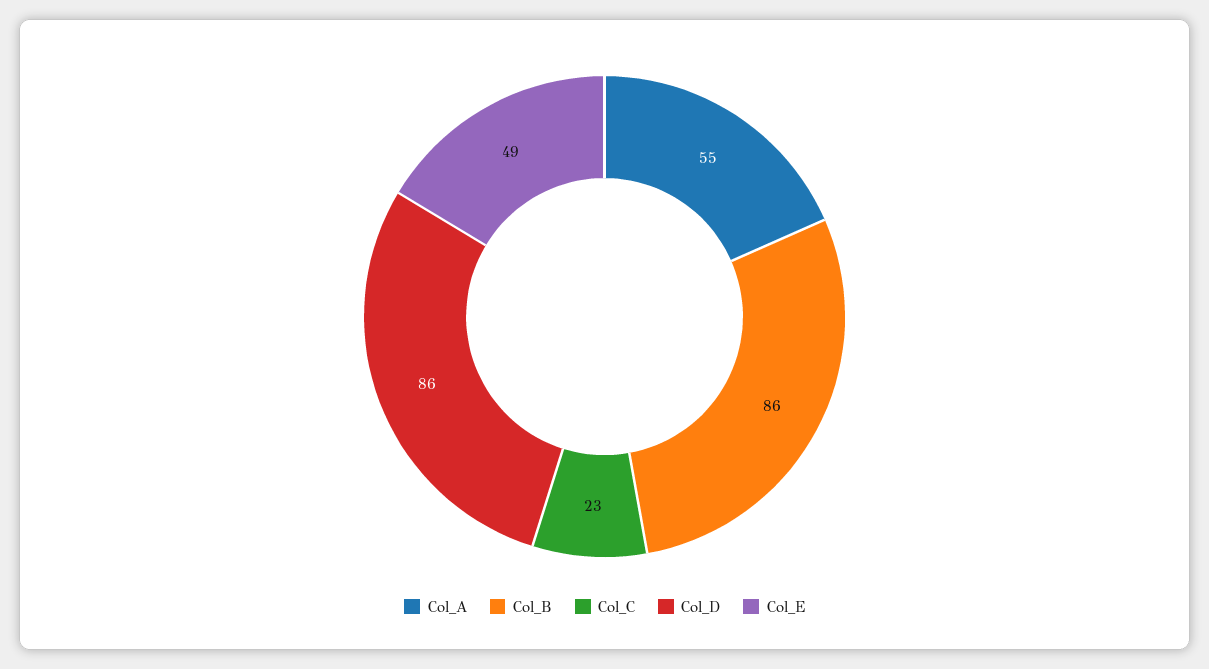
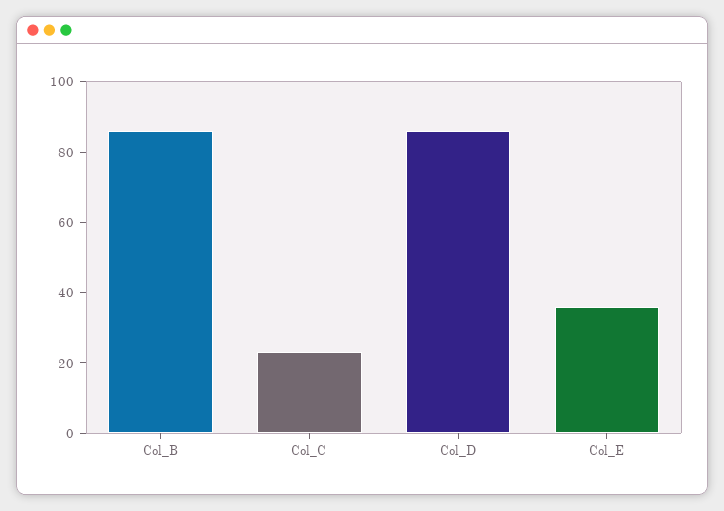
Col_A: 55 -> none
Col_E: 49 -> 35

